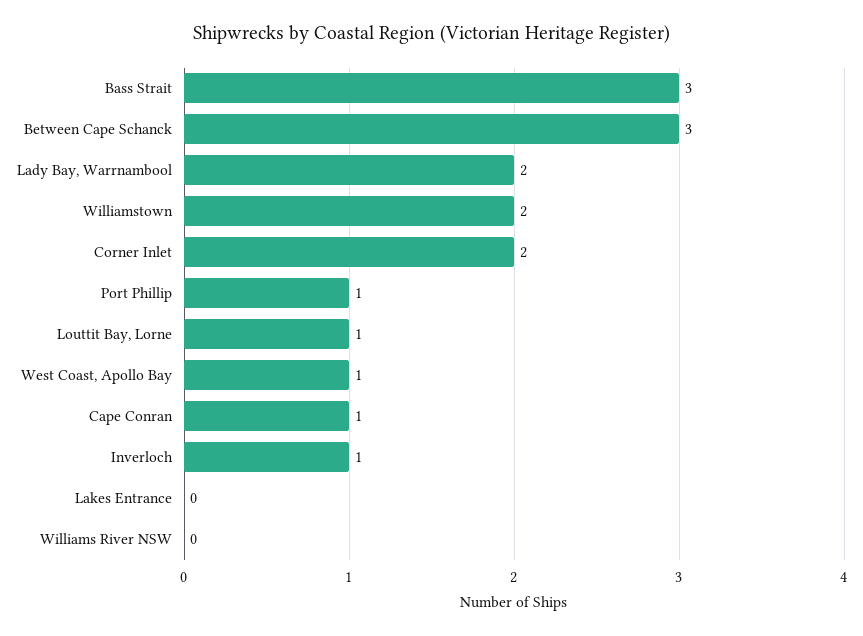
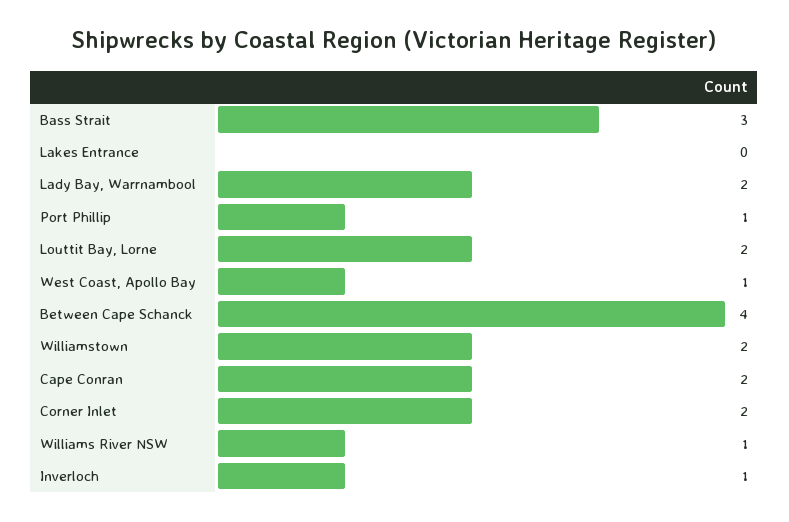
Between Cape Schanck: 3 -> 4
Louttit Bay, Lorne: 1 -> 2
Cape Conran: 1 -> 2
Williams River NSW: 0 -> 1

